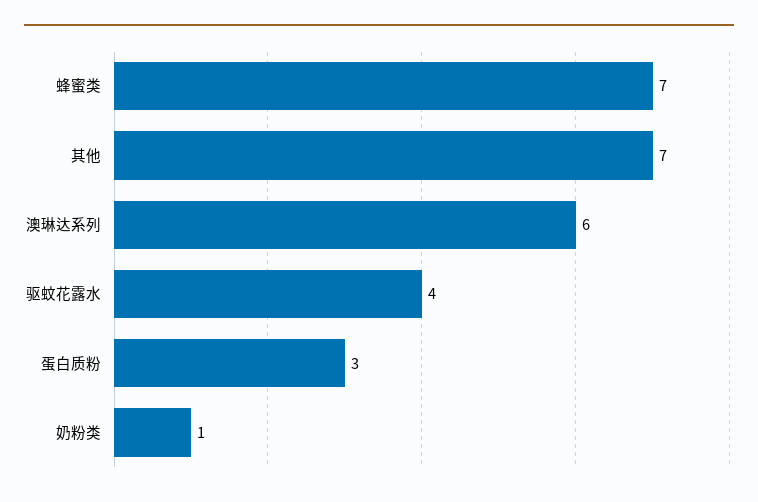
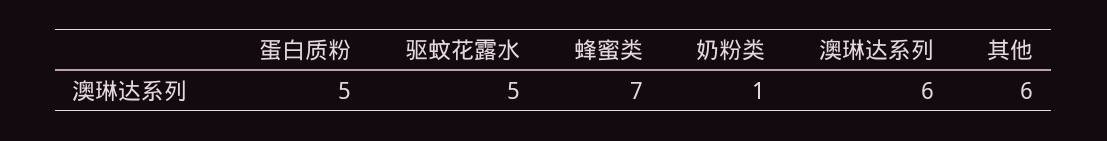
其他: 7 -> 6
驱蚊花露水: 4 -> 5
蛋白质粉: 3 -> 5

